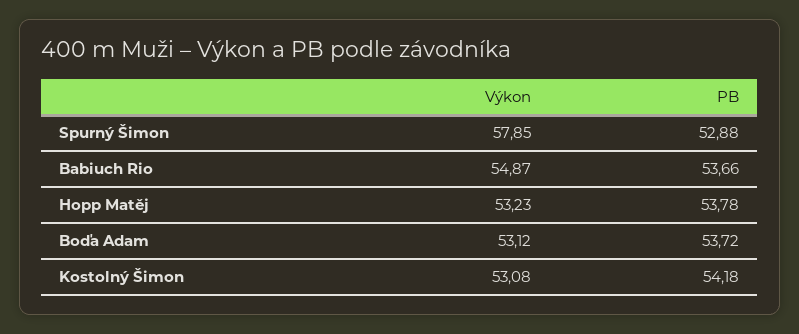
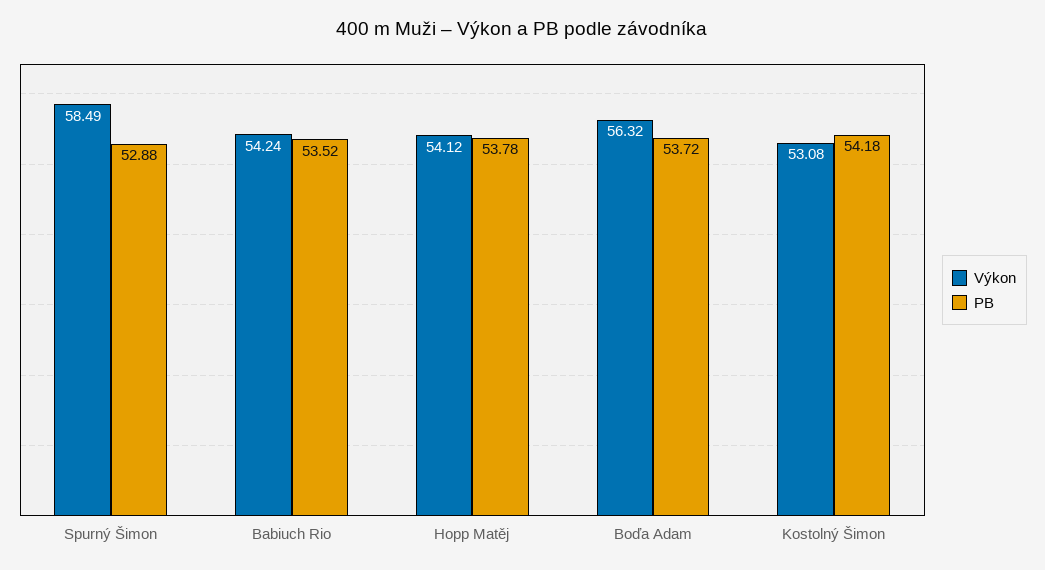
Výkon, Spurný Šimon: 57.85 -> 58.49
Výkon, Babiuch Rio: 54.87 -> 54.24
PB, Babiuch Rio: 53.66 -> 53.52
Výkon, Hopp Matěj: 53.23 -> 54.12
Výkon, Boďa Adam: 53.12 -> 56.32

